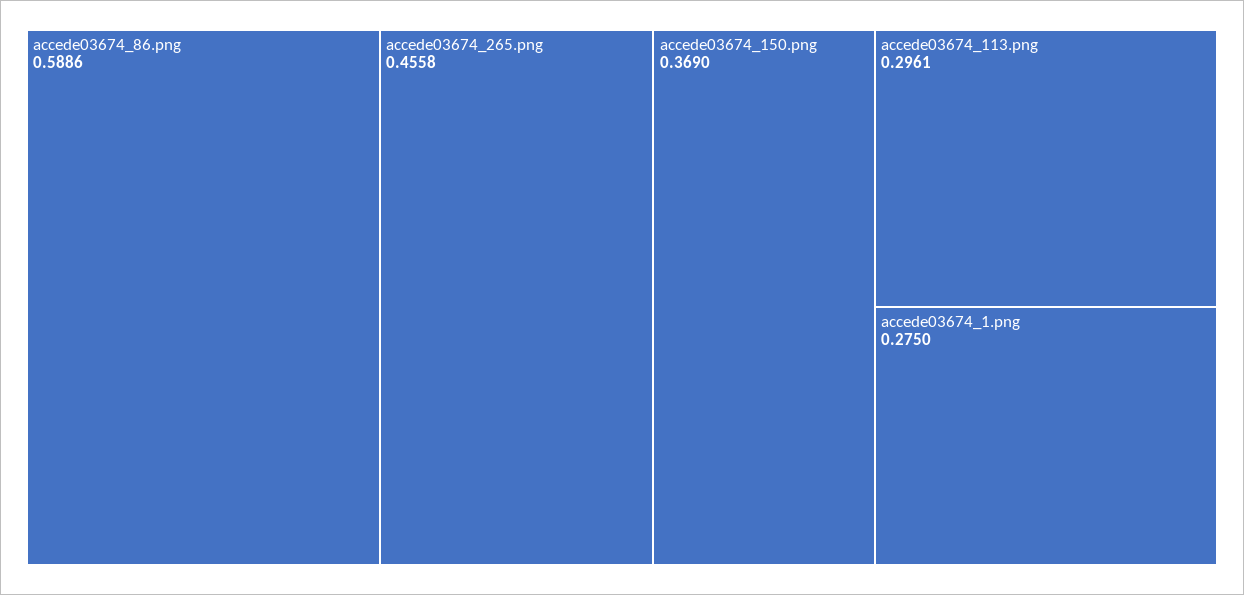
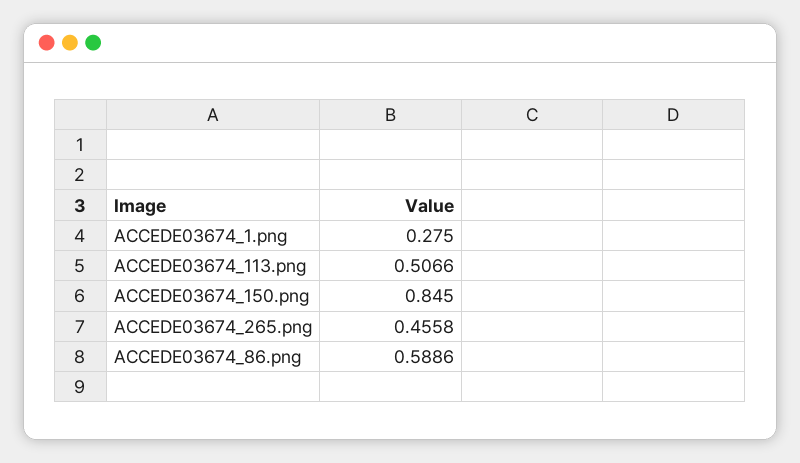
accede03674_150.png: 0.369 -> 0.845
accede03674_113.png: 0.2961 -> 0.5066

